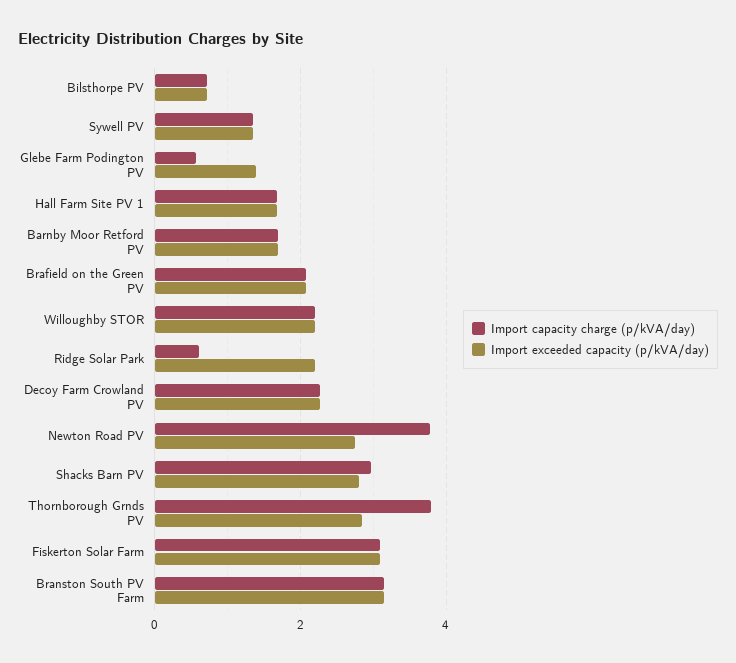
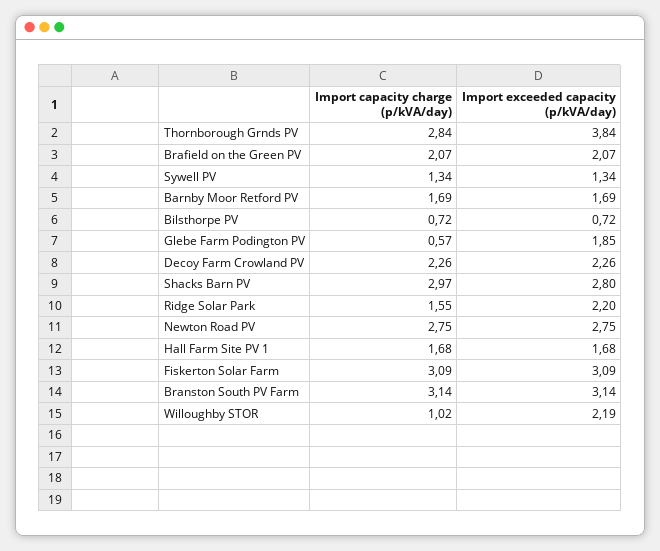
Import exceeded capacity (p/kVA/day), Glebe Farm Podington PV: 1.4 -> 1.85
Import capacity charge (p/kVA/day), Willoughby STOR: 2.2 -> 1.02
Import capacity charge (p/kVA/day), Ridge Solar Park: 0.6 -> 1.55
Import capacity charge (p/kVA/day), Newton Road PV: 3.8 -> 2.75
Import capacity charge (p/kVA/day), Thornborough Grnds PV: 3.8 -> 2.84
Import exceeded capacity (p/kVA/day), Thornborough Grnds PV: 2.8 -> 3.84

